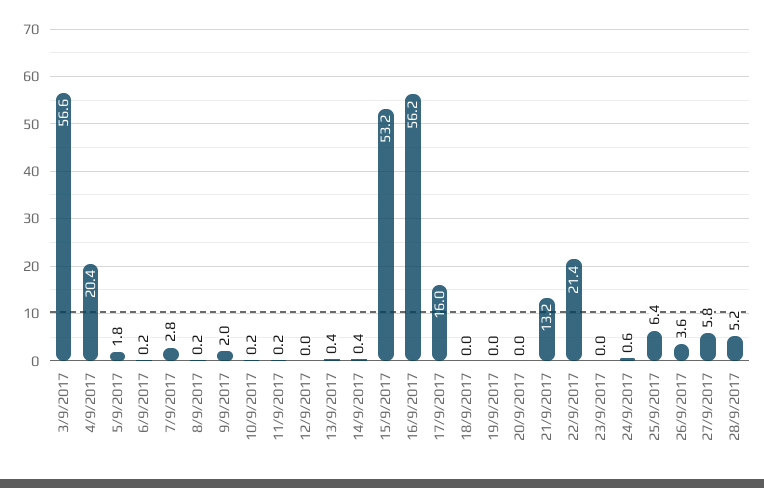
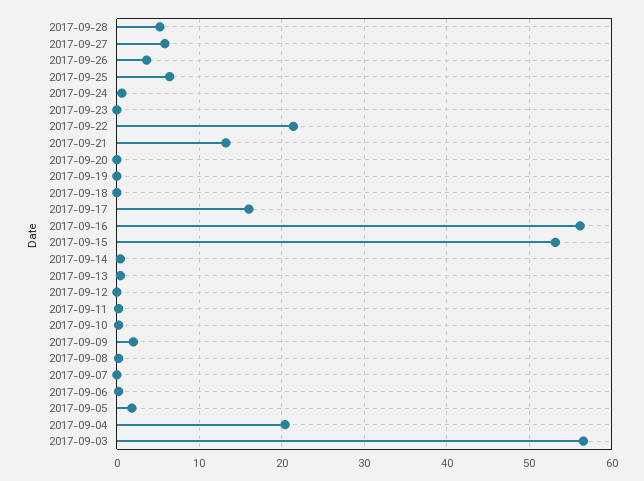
7/9/2017: 2.8 -> 0

